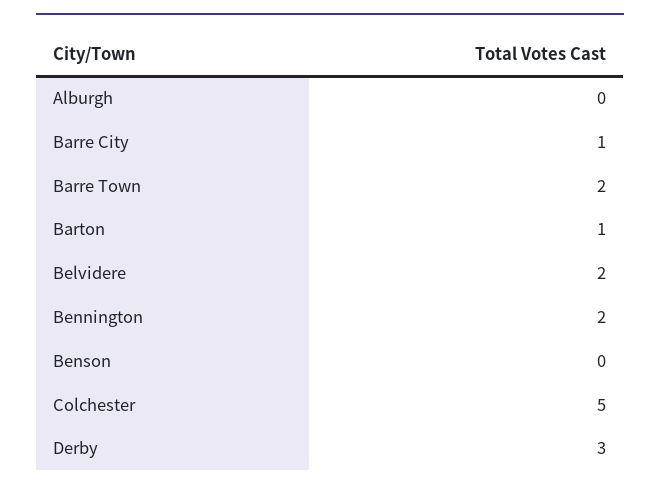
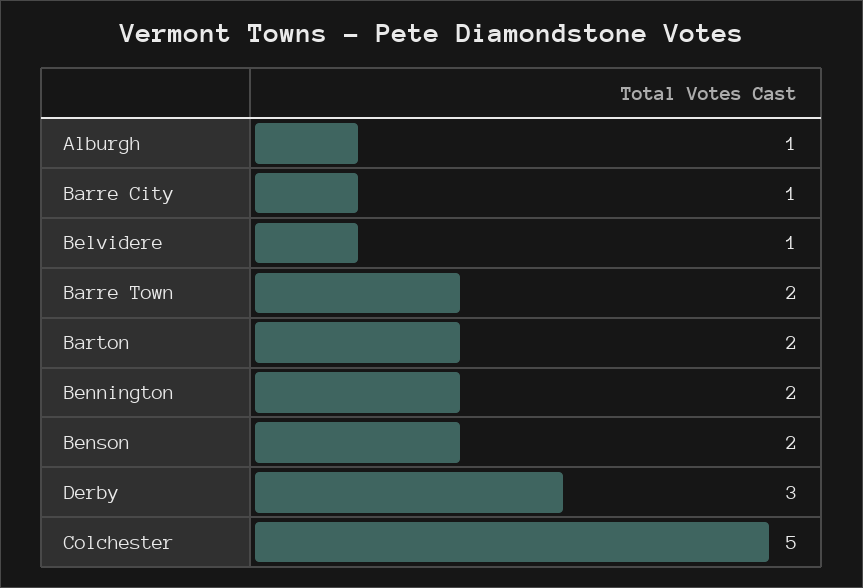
Alburgh: 0 -> 1
Barton: 1 -> 2
Belvidere: 2 -> 1
Benson: 0 -> 2

